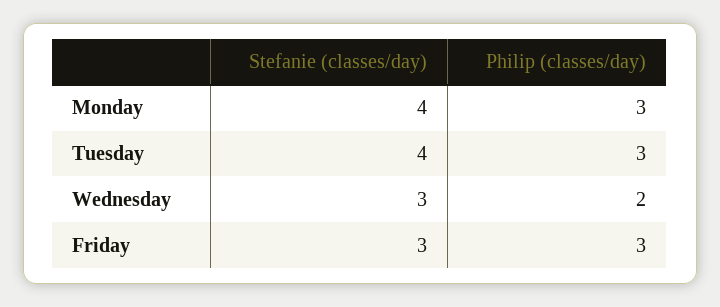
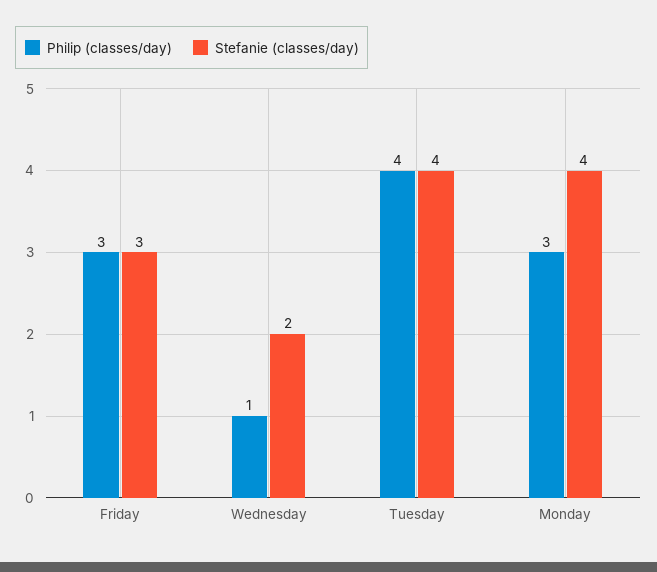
Philip (classes/day), Tuesday: 3 -> 4
Stefanie (classes/day), Wednesday: 3 -> 2
Philip (classes/day), Wednesday: 2 -> 1

